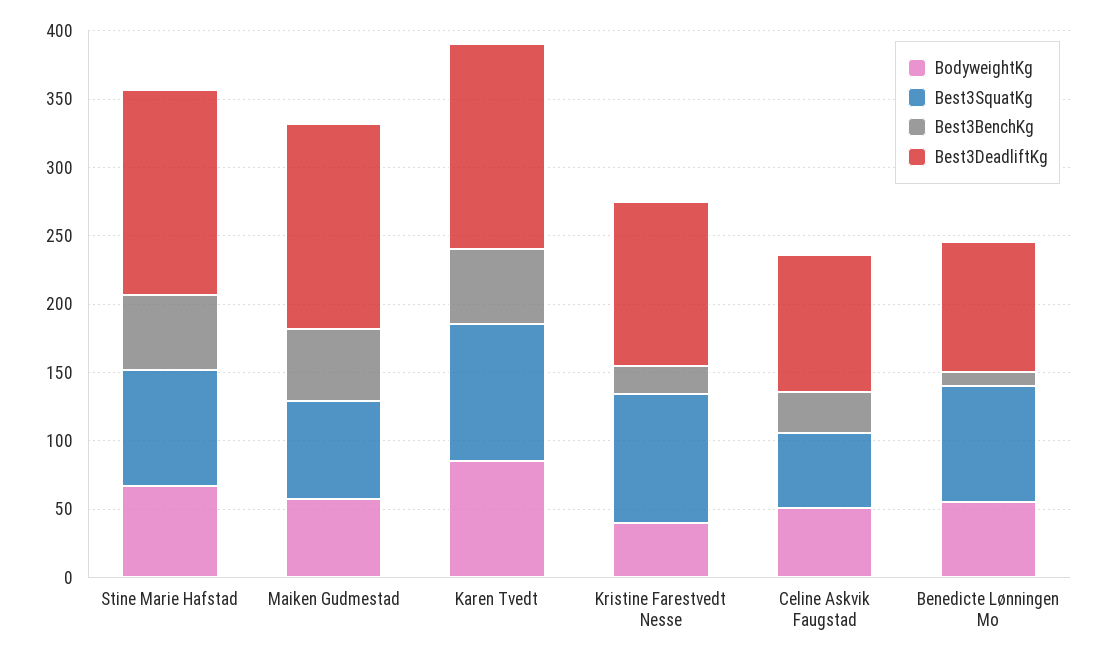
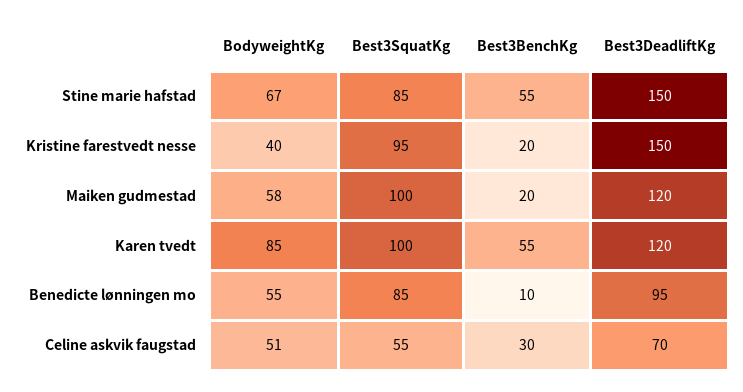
Best3SquatKg, Maiken Gudmestad: 70 -> 100
Best3BenchKg, Maiken Gudmestad: 50 -> 20
Best3DeadliftKg, Maiken Gudmestad: 150 -> 120
Best3DeadliftKg, Karen Tvedt: 150 -> 120
Best3DeadliftKg, Kristine Farestvedt Nesse: 120 -> 150
Best3DeadliftKg, Celine Askvik Faugstad: 100 -> 70

